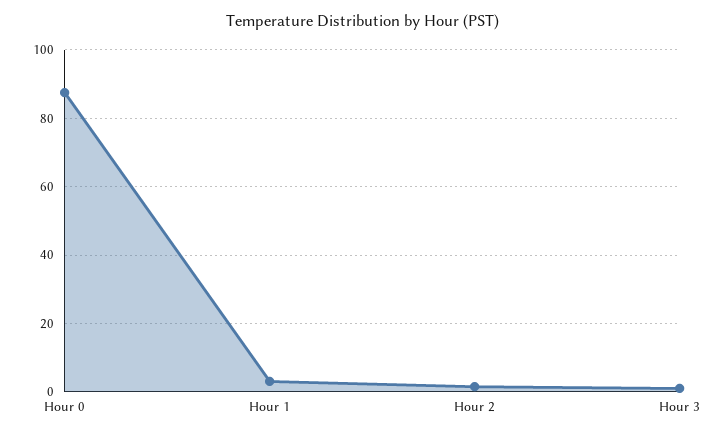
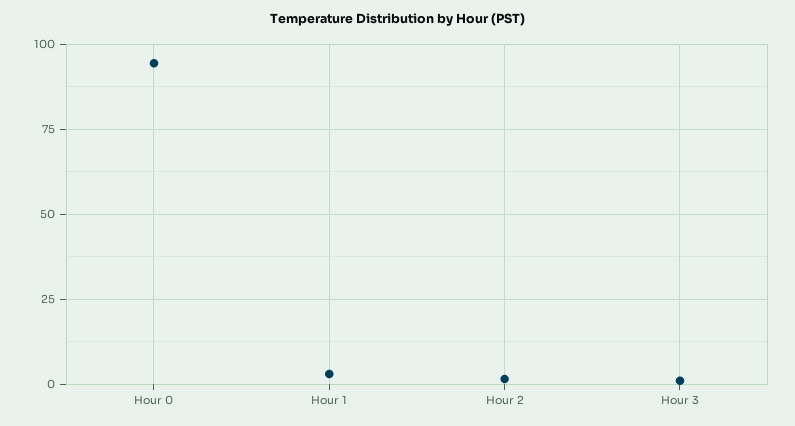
Hour 0: 88 -> 95

